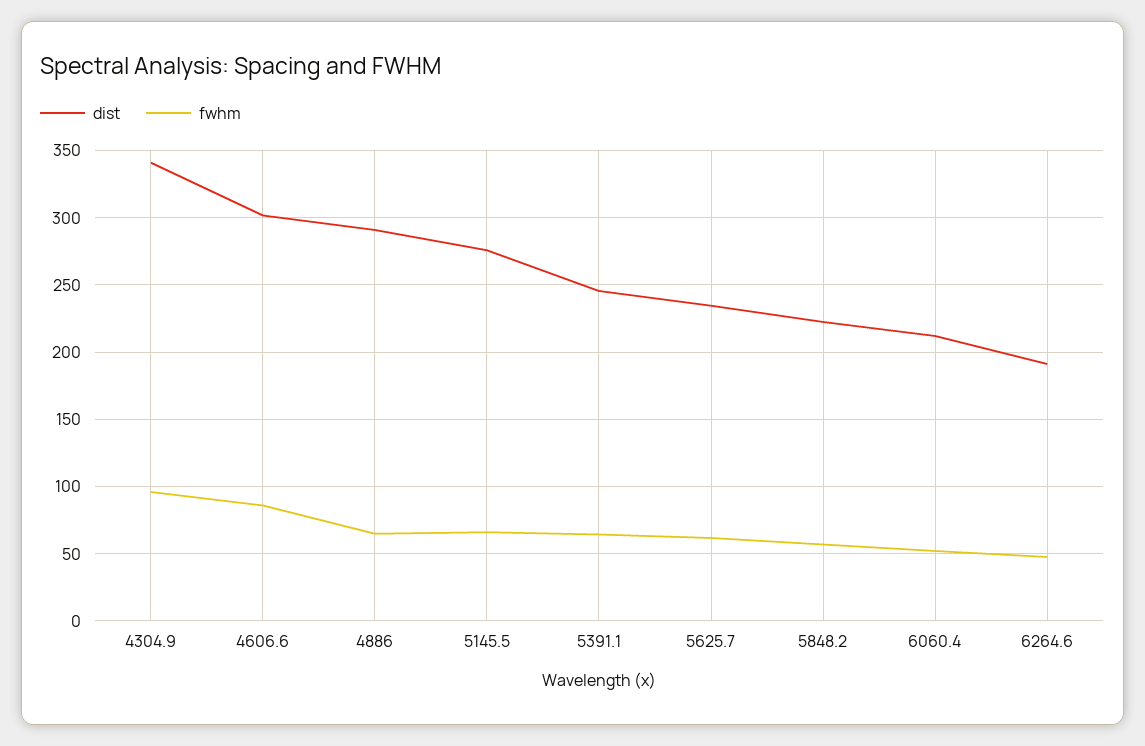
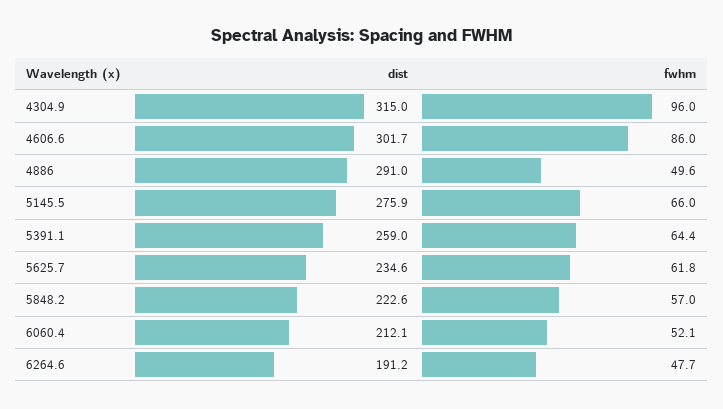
dist, 4304.9: 340 -> 315
fwhm, 4886: 65 -> 49.6
dist, 5391.1: 245 -> 259

